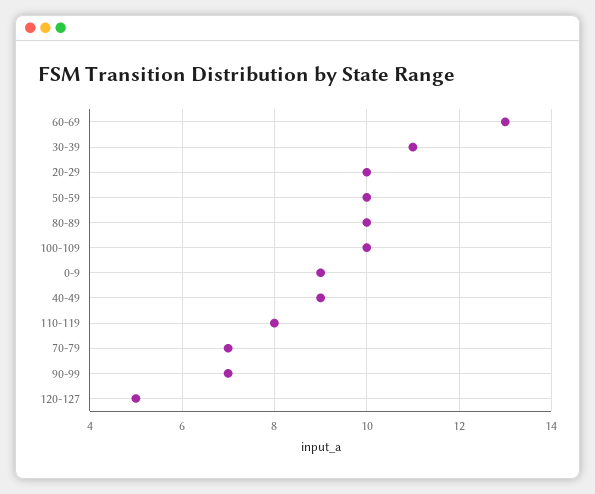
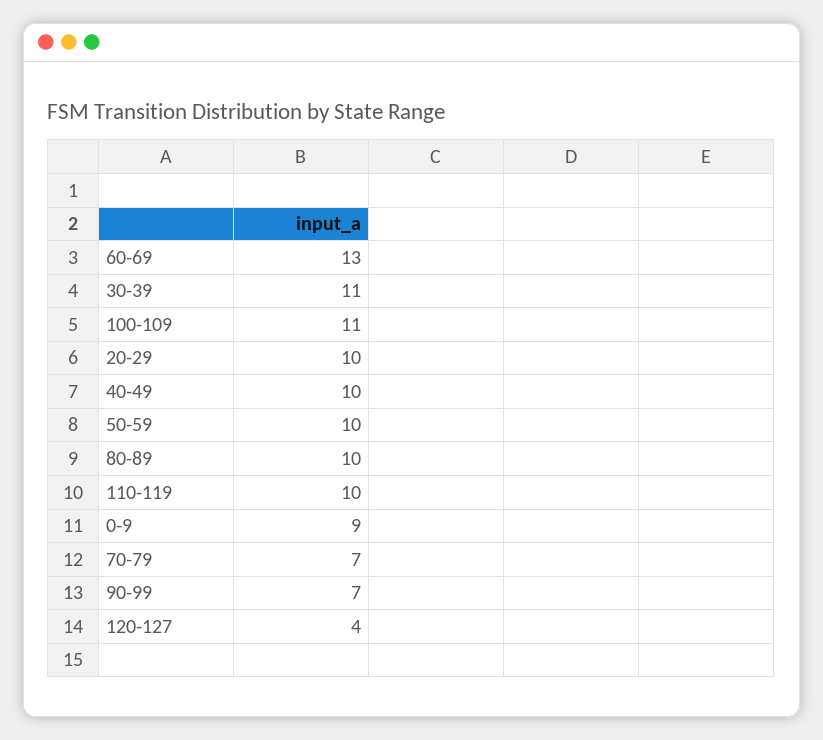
100-109: 10 -> 11
40-49: 9 -> 10
110-119: 8 -> 10
120-127: 5 -> 4

